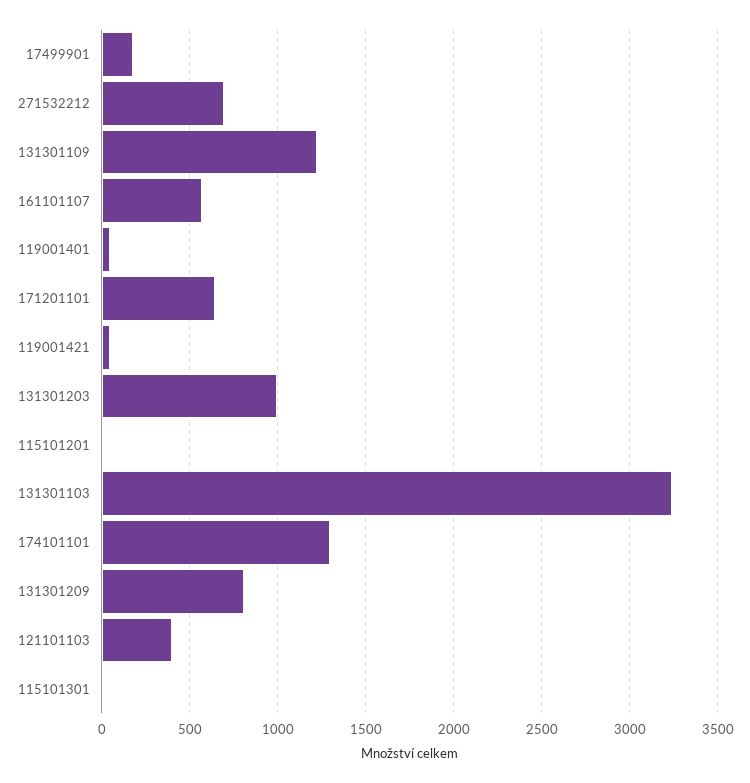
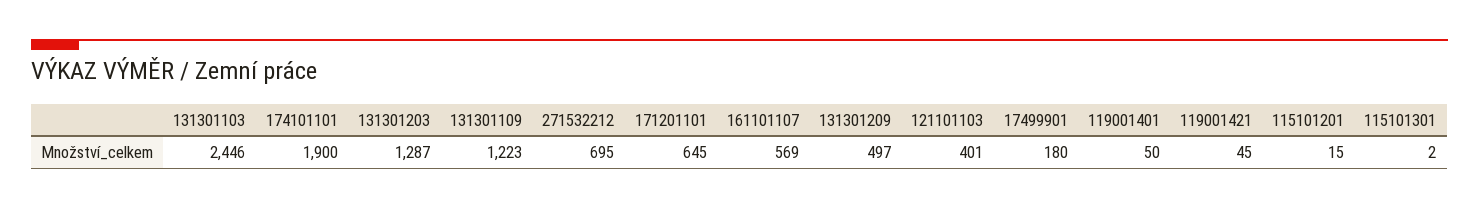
131301203: 1000 -> 1287
131301103: 3250 -> 2446
174101101: 1300 -> 1900
131301209: 800 -> 497

